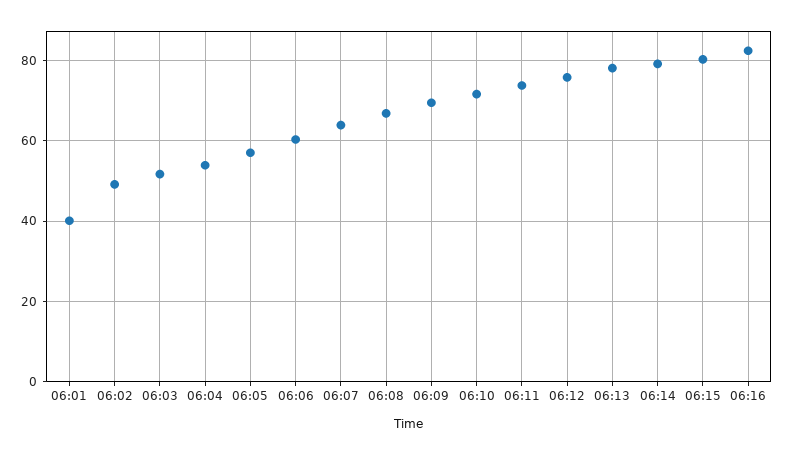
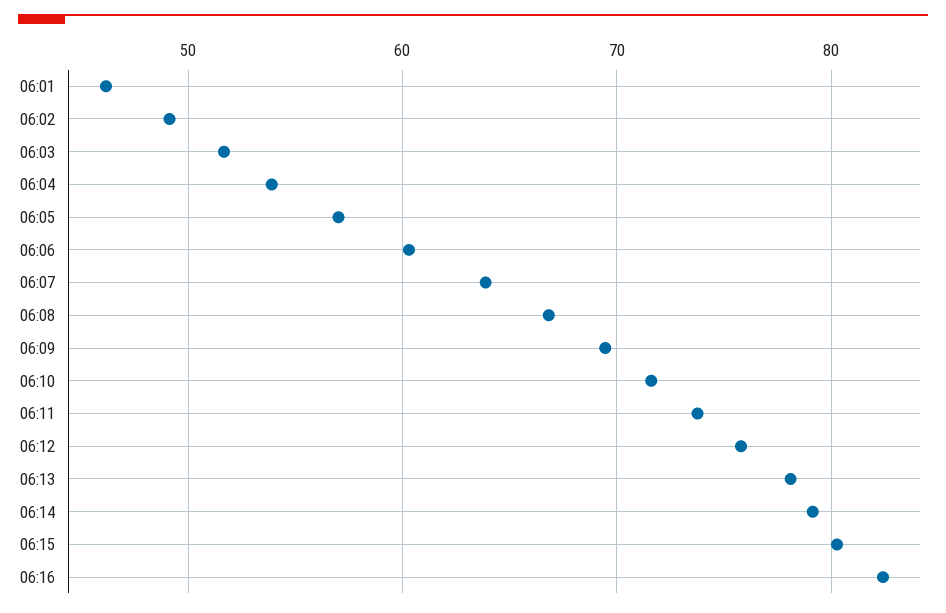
06:01: 40 -> 46

